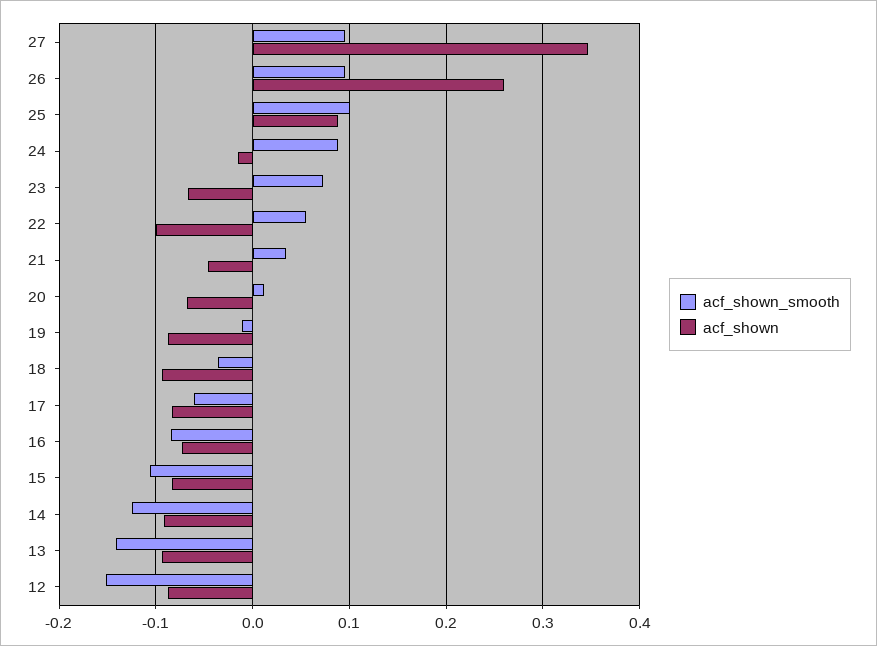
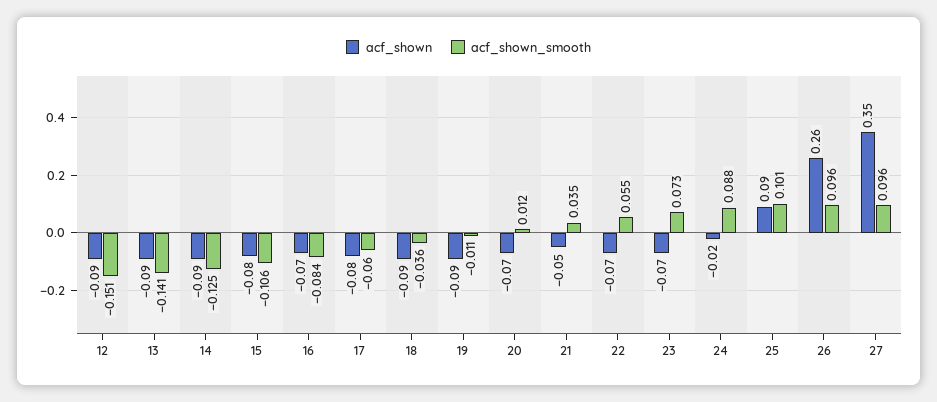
acf_shown, 22: -0.1 -> -0.07

